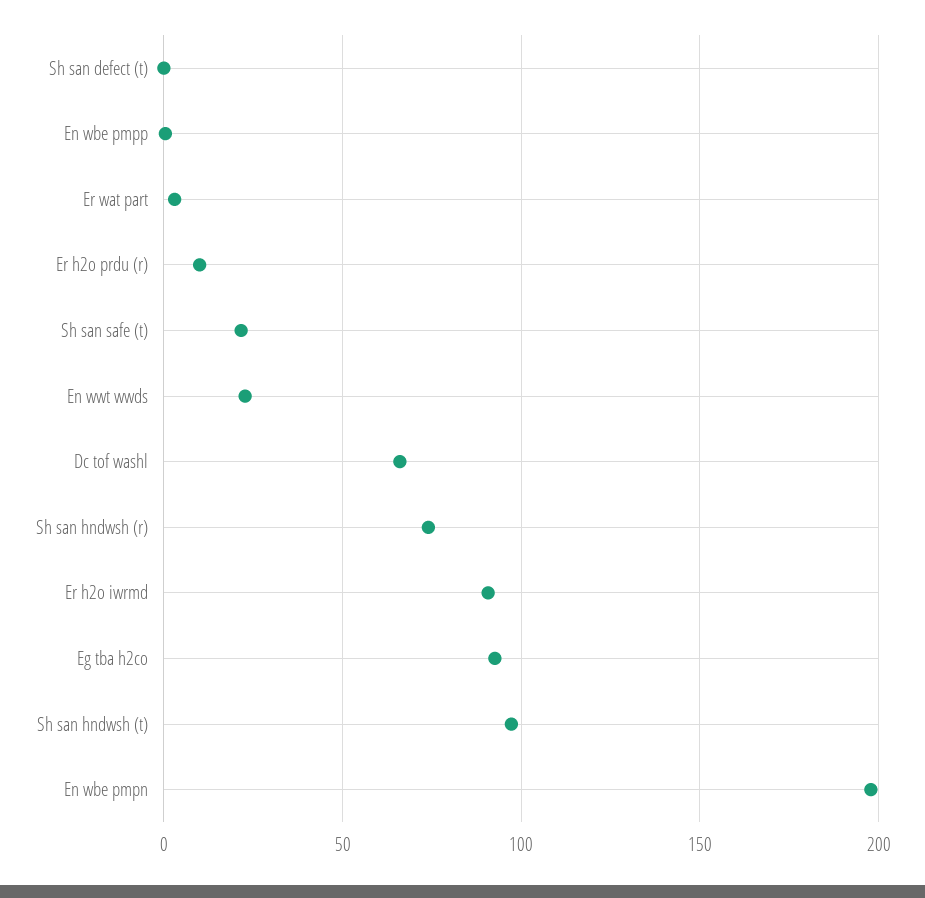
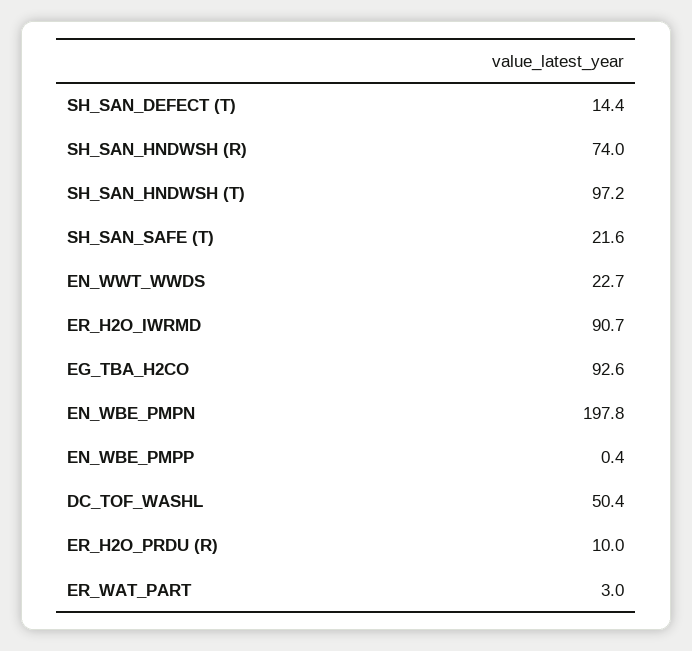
Sh san defect (t): 0 -> 14.4
Dc tof washl: 65 -> 50.4

